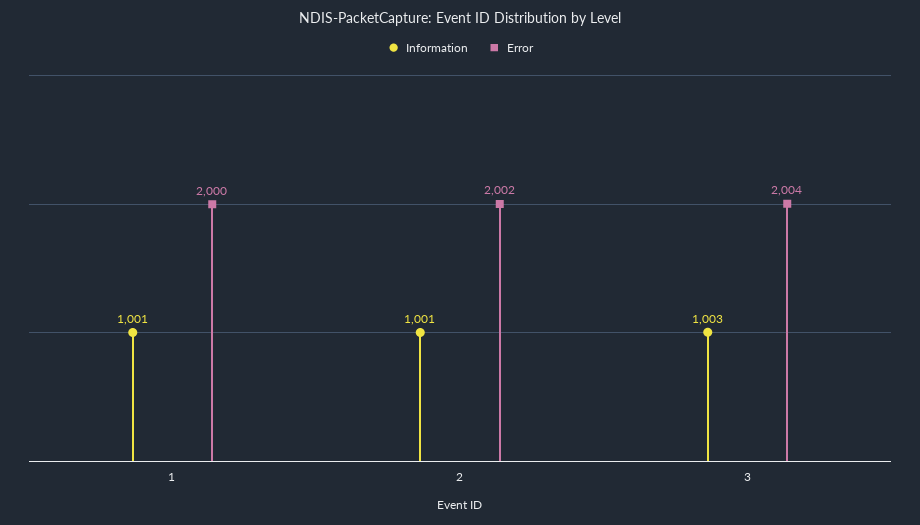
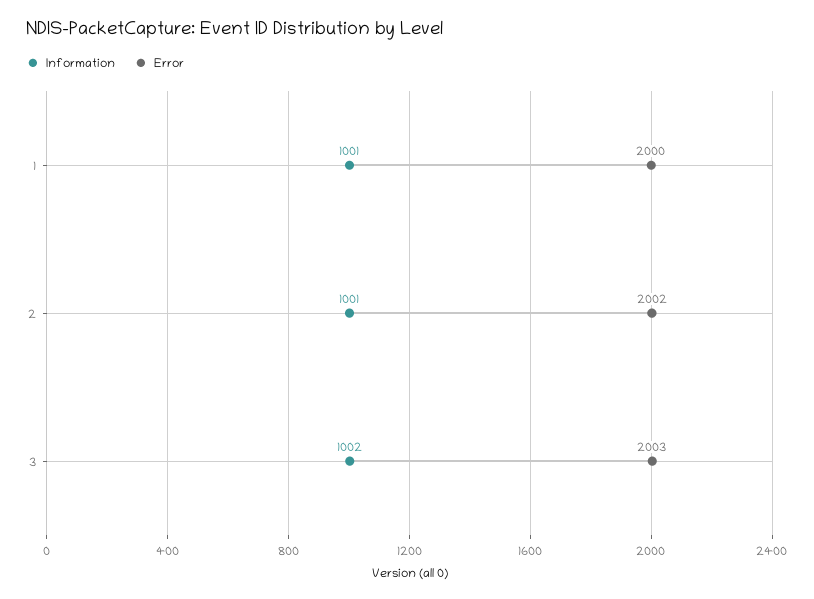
Information, 3: 1003 -> 1002
Error, 3: 2004 -> 2003

